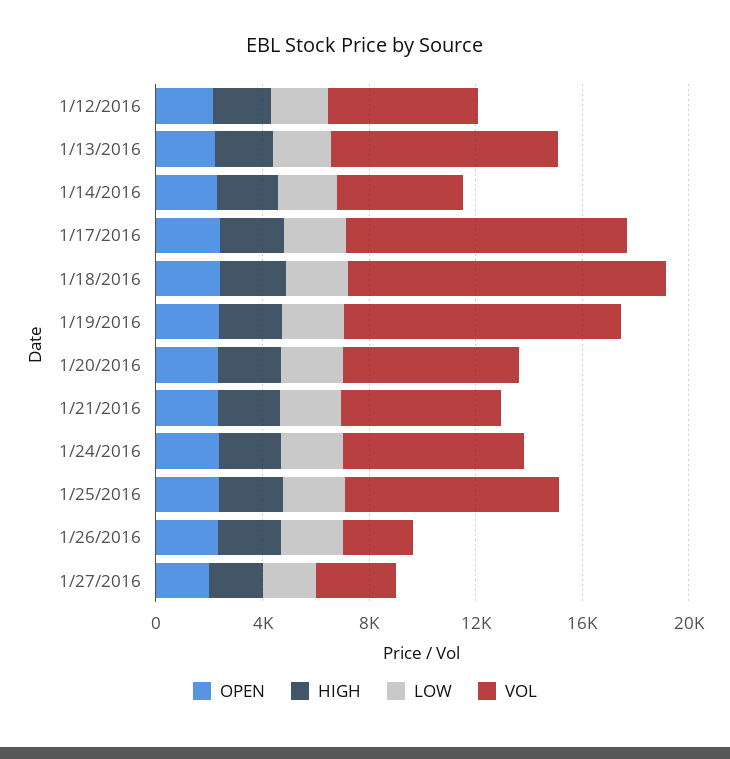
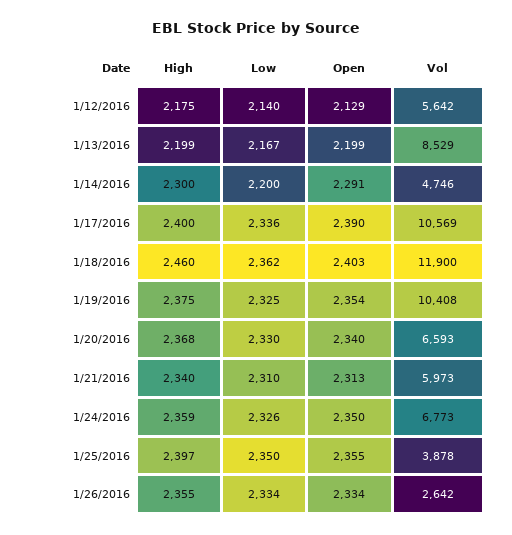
VOL, 1/25/2016: 8000 -> 3878
OPEN, 1/27/2016: 2000 -> none
HIGH, 1/27/2016: 2000 -> none
LOW, 1/27/2016: 2000 -> none
VOL, 1/27/2016: 3000 -> none

